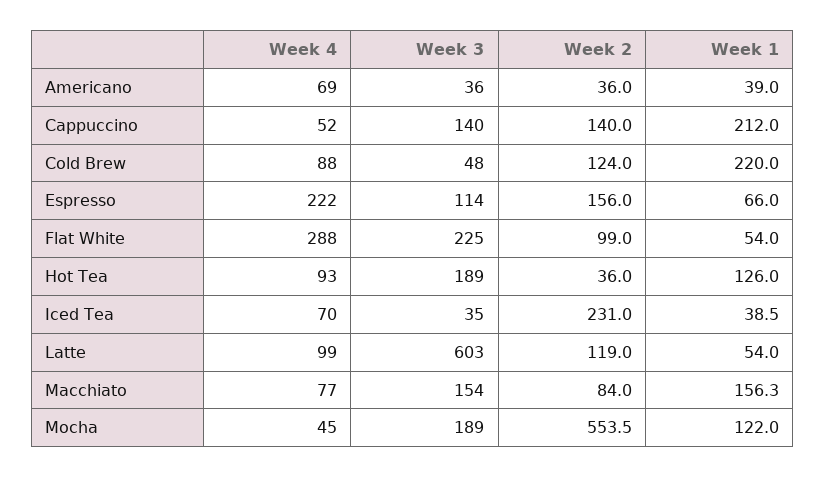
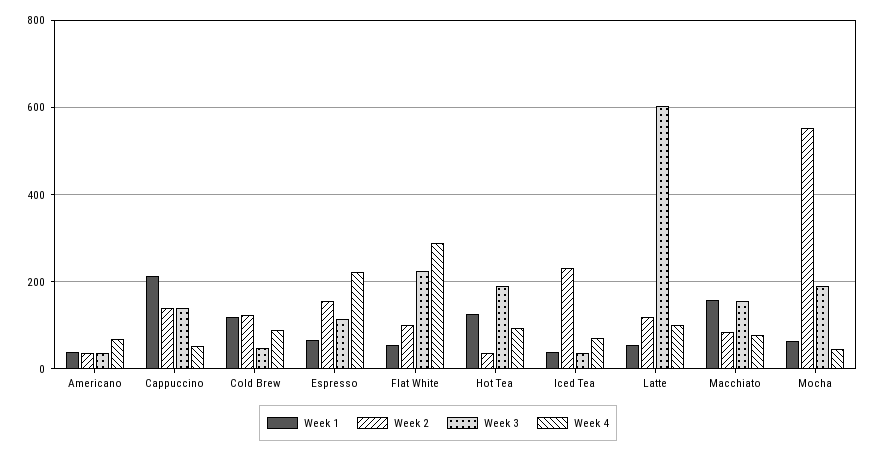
Week 1, Cold Brew: 220 -> 120
Week 1, Mocha: 122 -> 60

